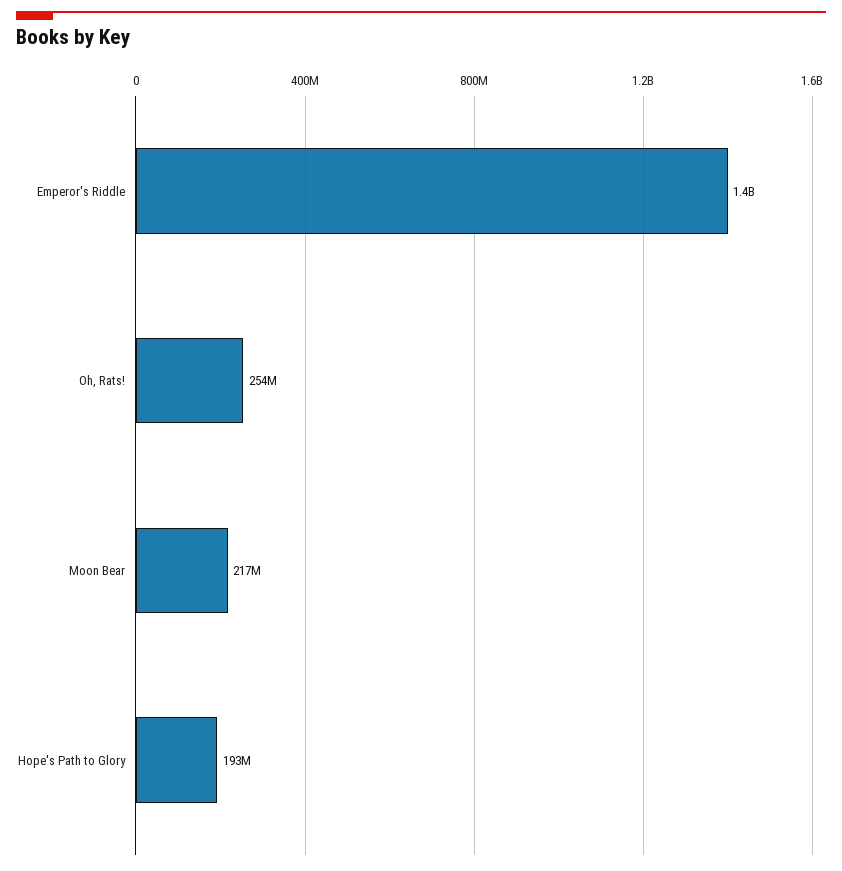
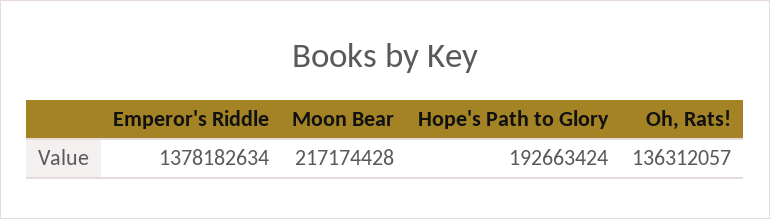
Oh, Rats!: 254000000 -> 136312057

